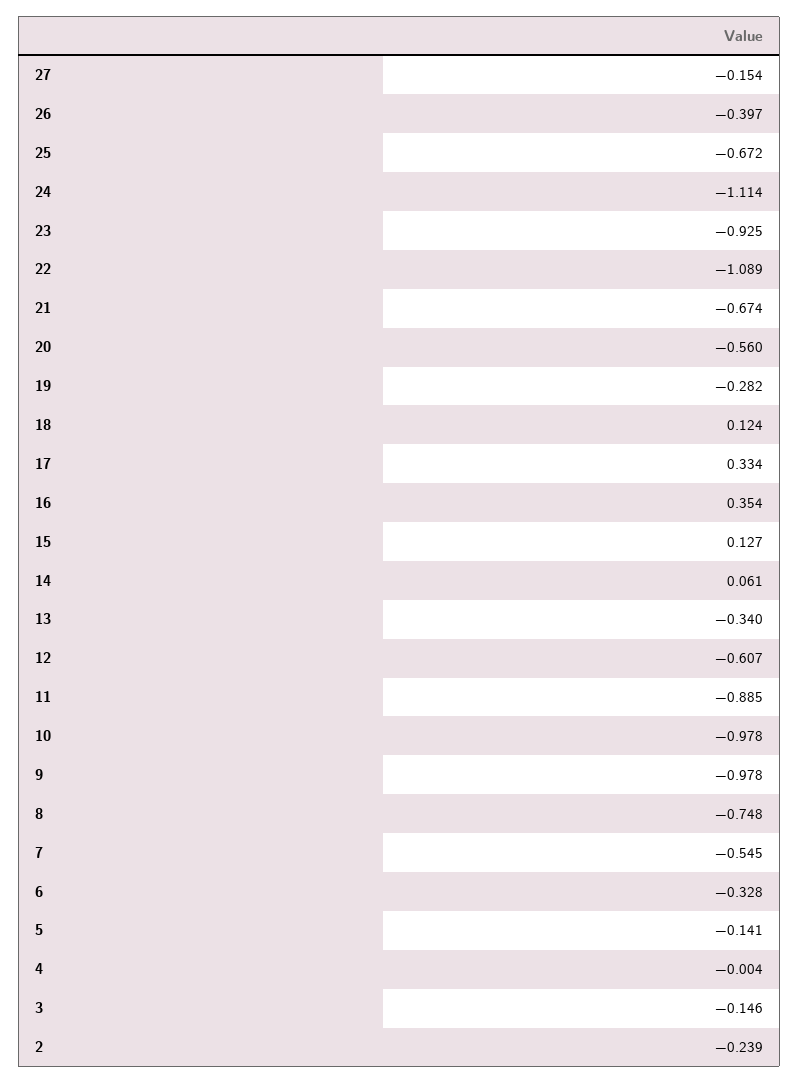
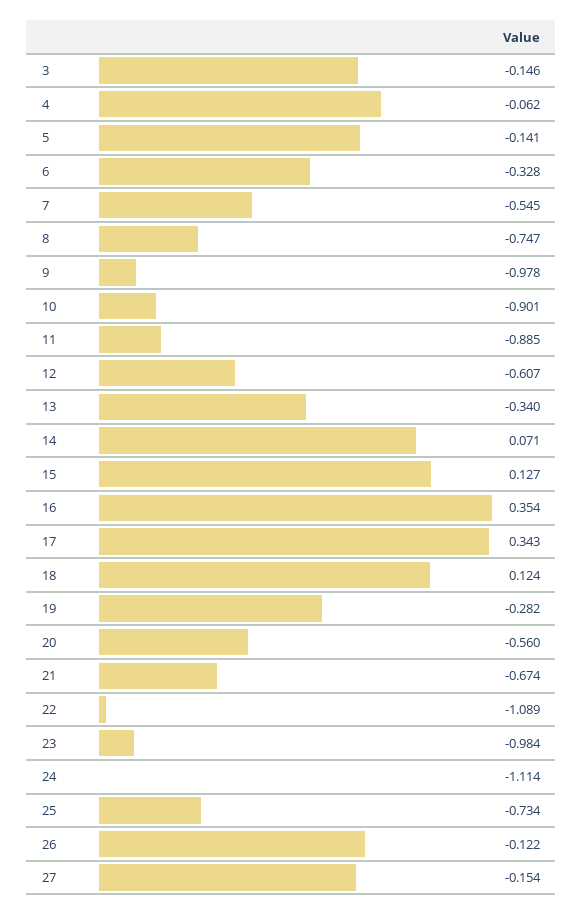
26: -0.397 -> -0.122
25: -0.672 -> -0.734
23: -0.925 -> -0.984
17: 0.334 -> 0.343
14: 0.061 -> 0.071
10: -0.978 -> -0.901
8: -0.748 -> -0.747
4: -0.004 -> -0.062
2: -0.239 -> none

